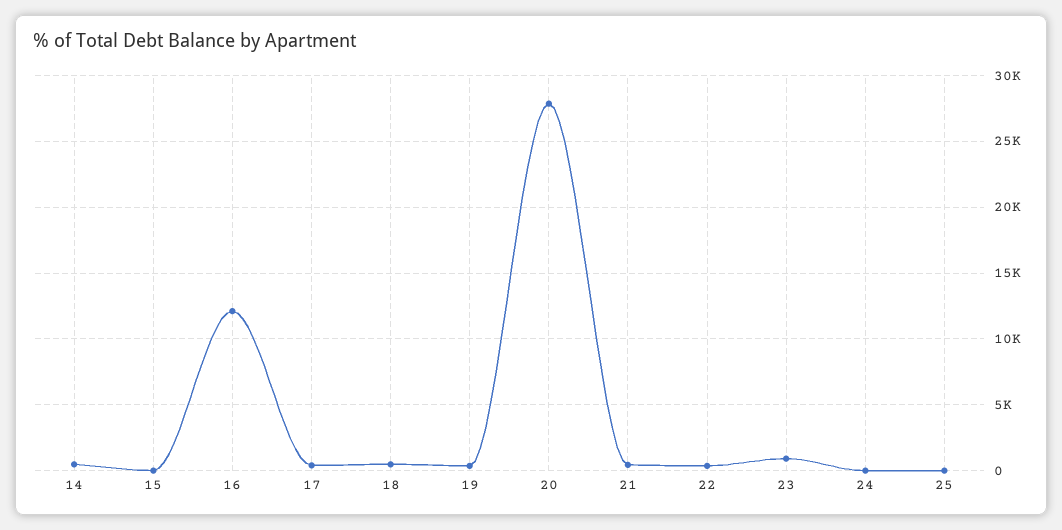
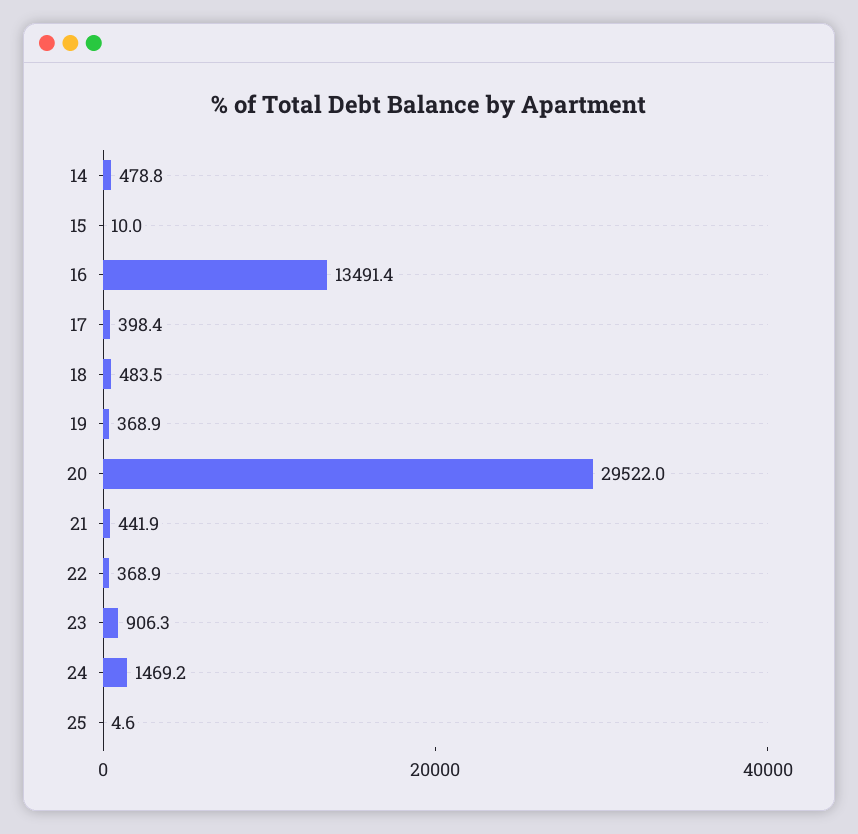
16: 12000 -> 13491.4
20: 28000 -> 29522
24: 0 -> 1469.2

